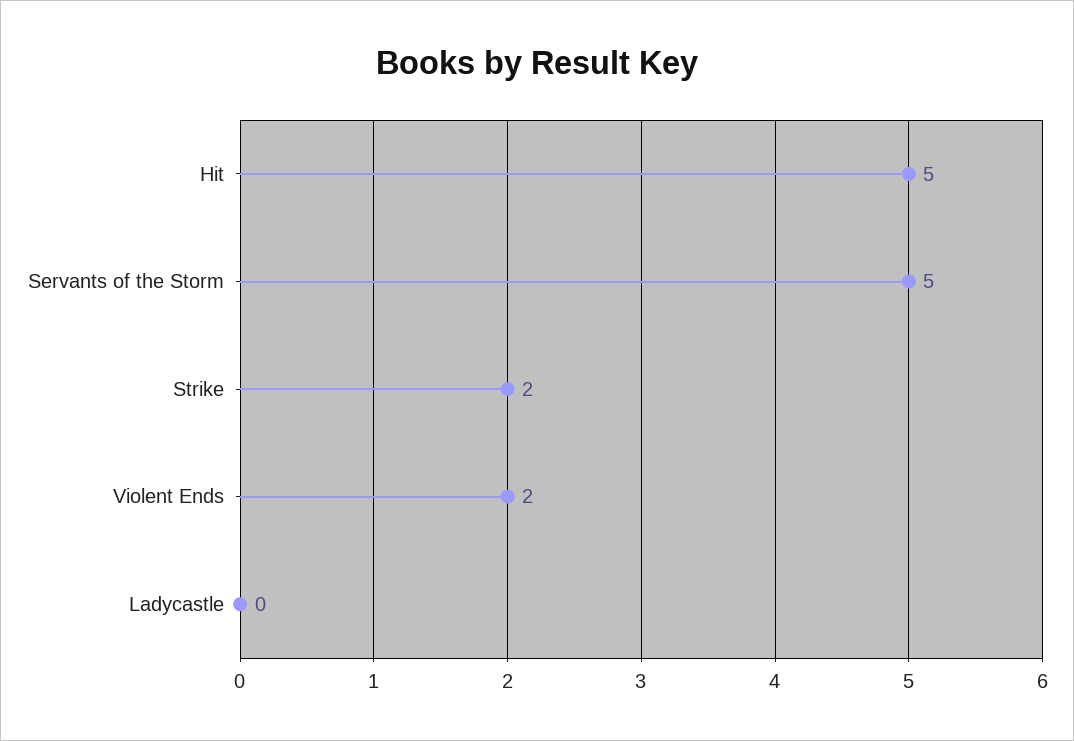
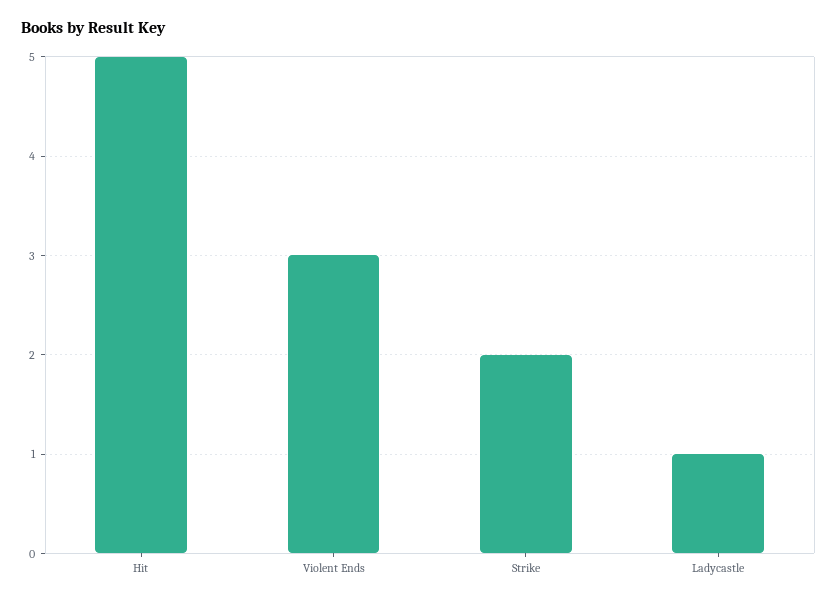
Servants of the Storm: 5 -> none
Violent Ends: 2 -> 3
Ladycastle: 0 -> 1

